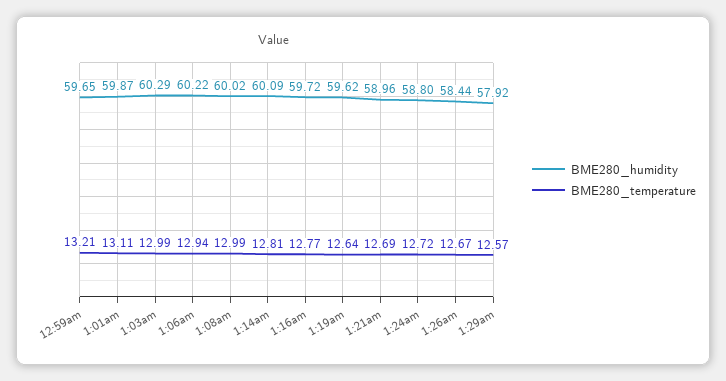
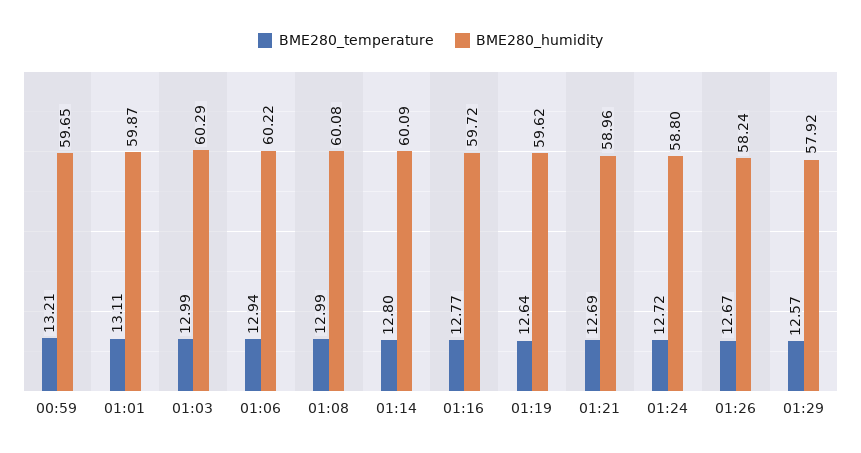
BME280_humidity, 1:08am: 60.02 -> 60.08
BME280_temperature, 1:14am: 12.81 -> 12.8
BME280_humidity, 1:26am: 58.44 -> 58.24

